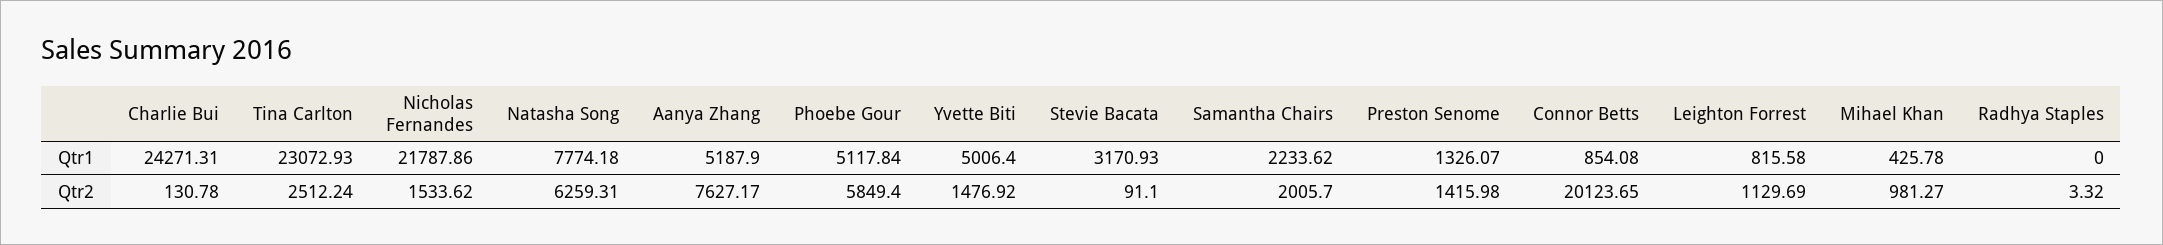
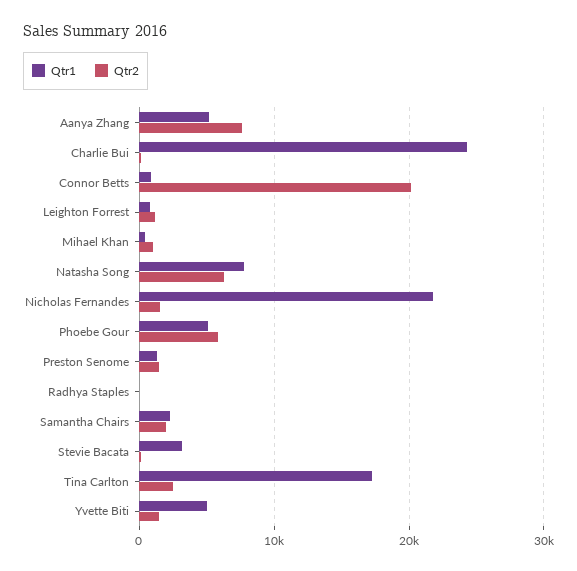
Qtr1, Tina Carlton: 23072.93 -> 17000

